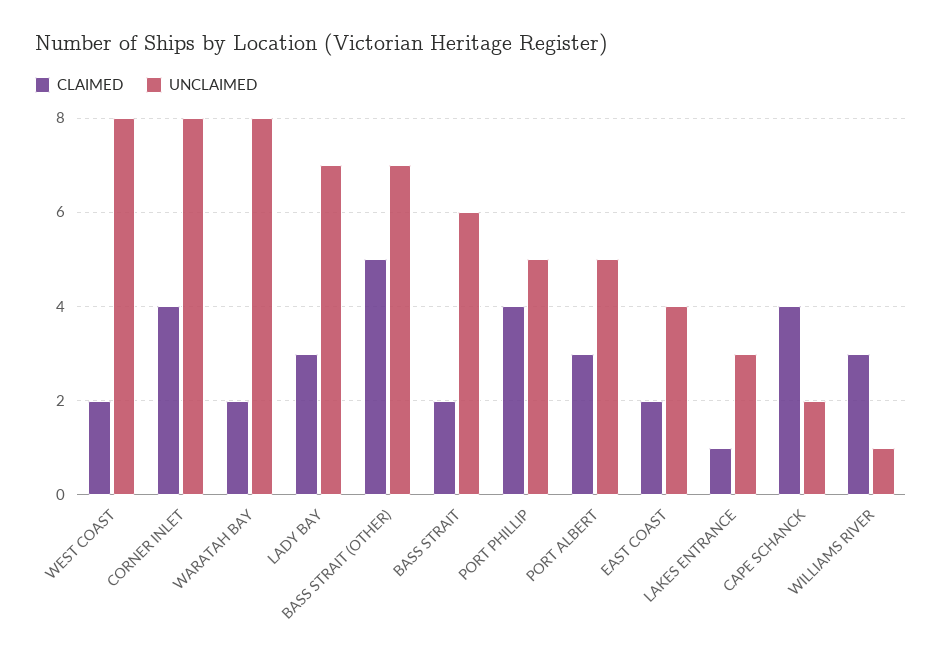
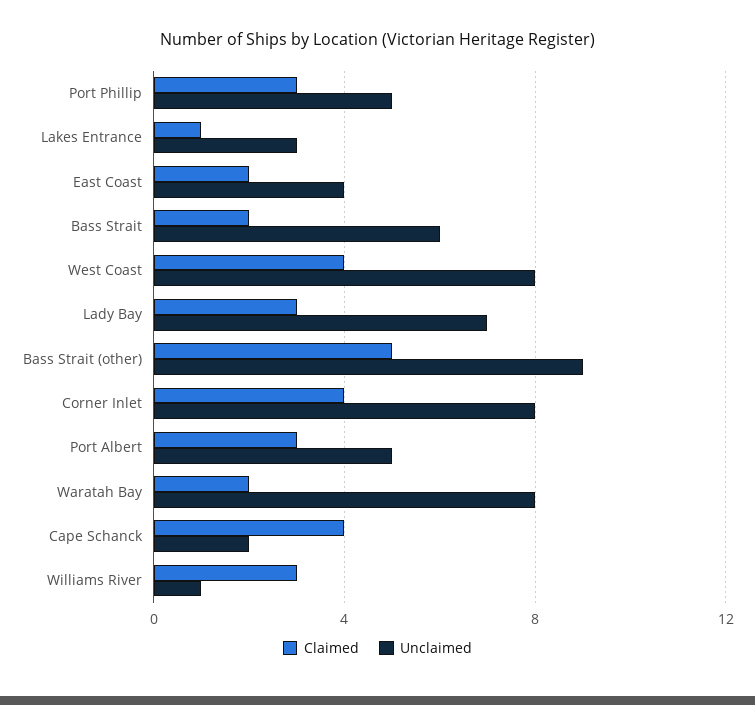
CLAIMED, WEST COAST: 2 -> 4
UNCLAIMED, BASS STRAIT (OTHER): 7 -> 9
CLAIMED, PORT PHILLIP: 4 -> 3

